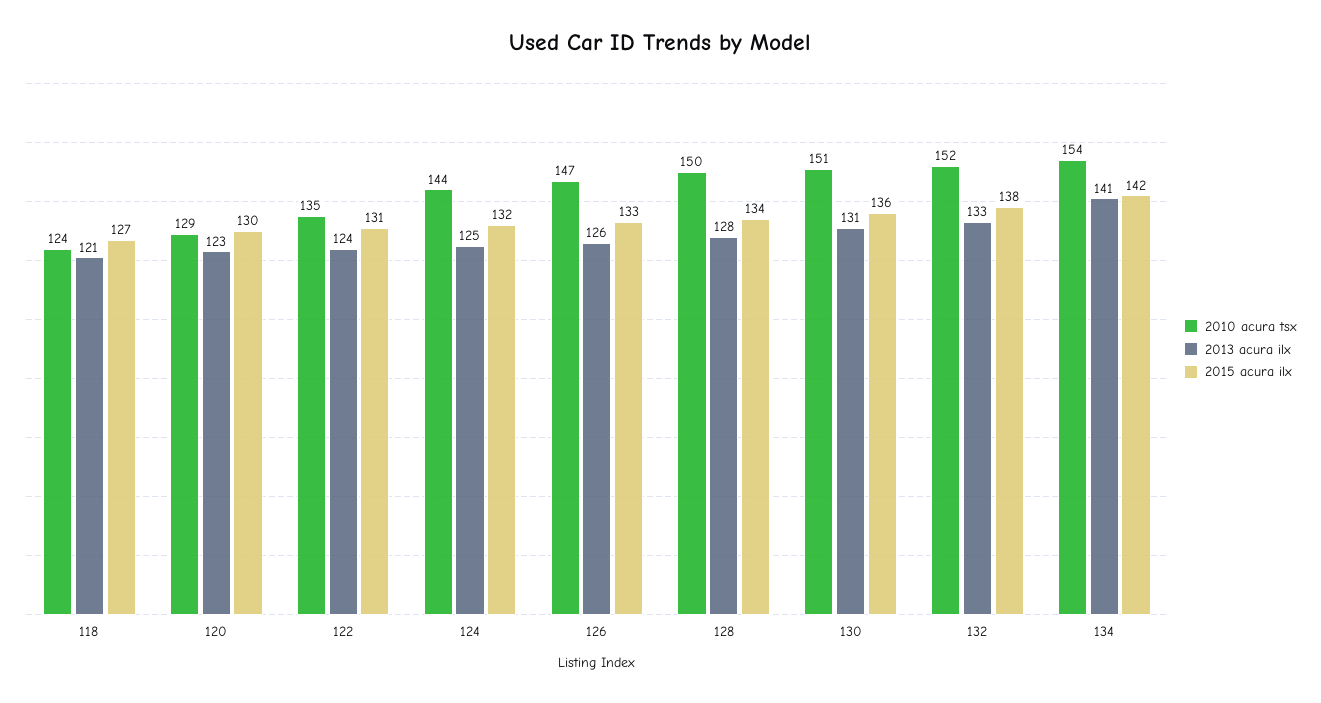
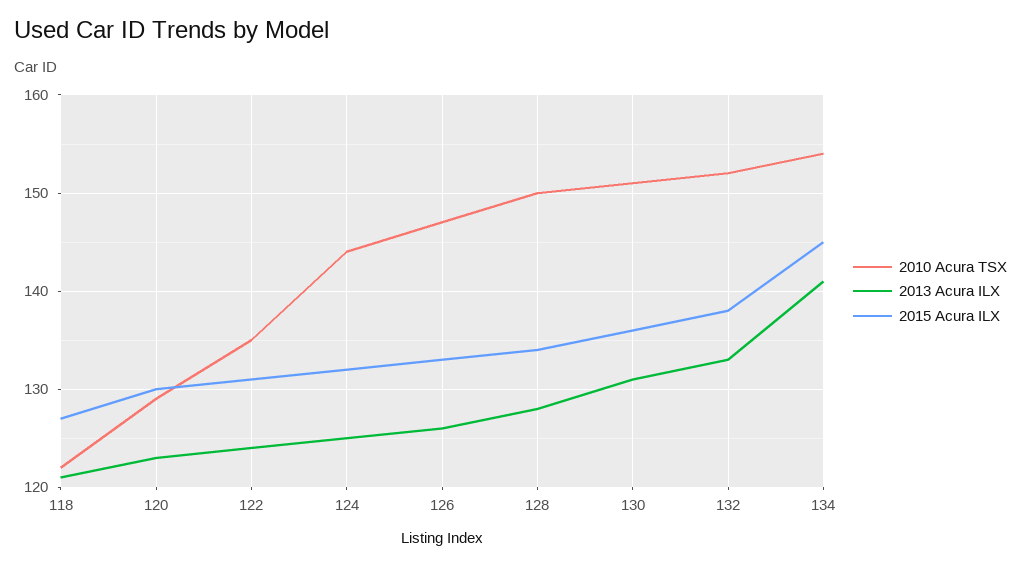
2010 acura tsx, 118: 124 -> 122
2015 acura ilx, 134: 142 -> 145

